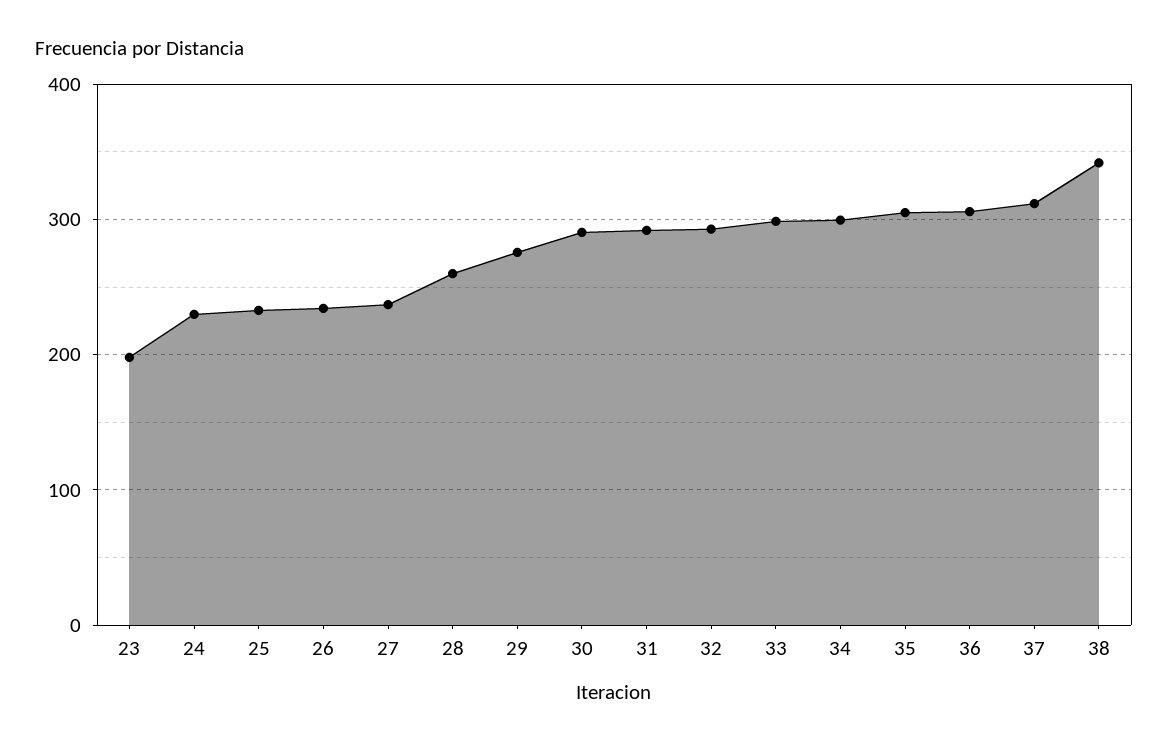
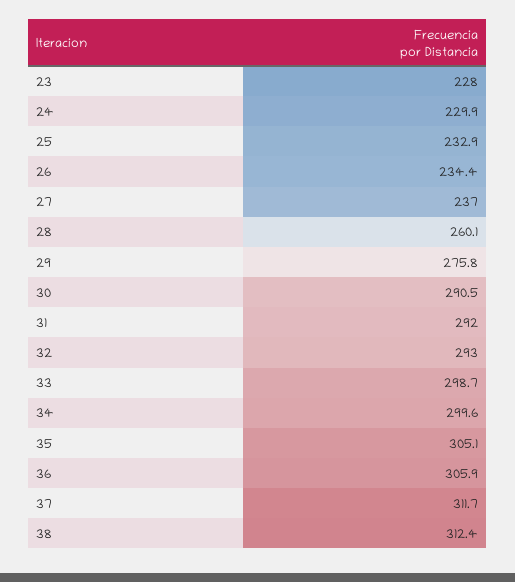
23: 200 -> 228
38: 340 -> 312.4

